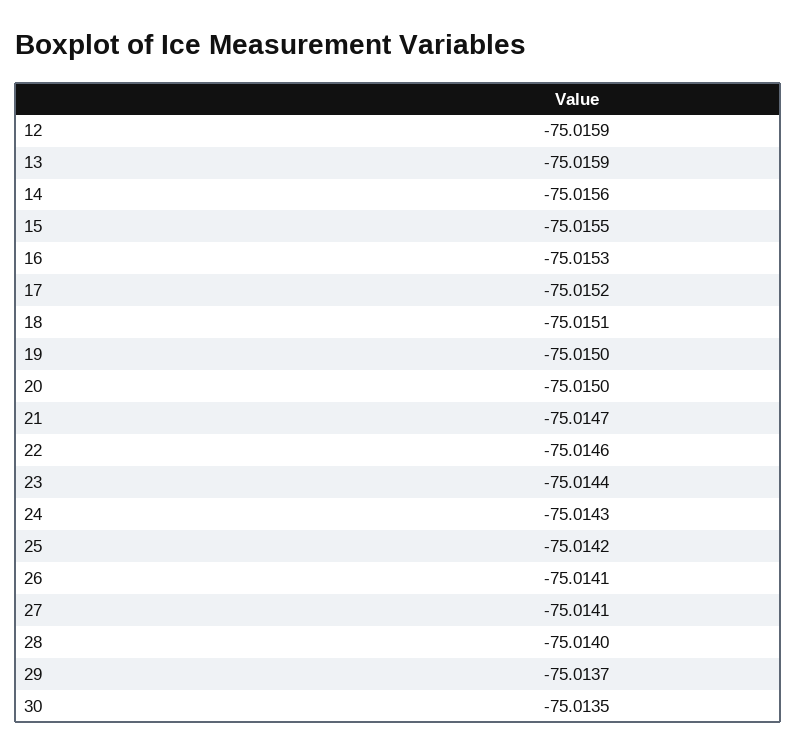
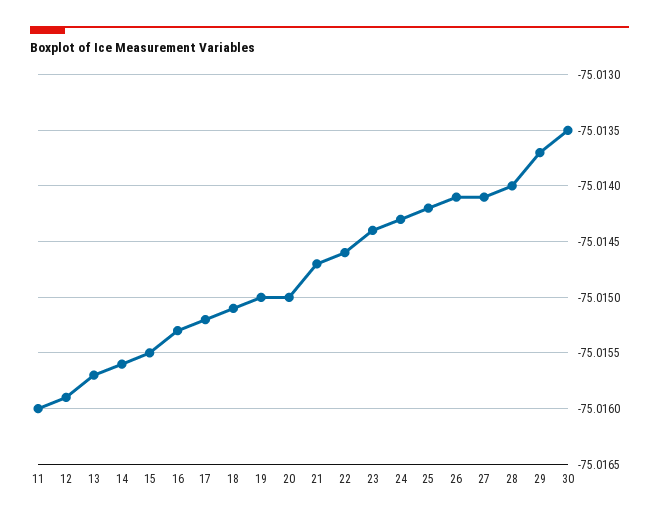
13: -75.0159 -> -75.0157
11: none -> -75.016

